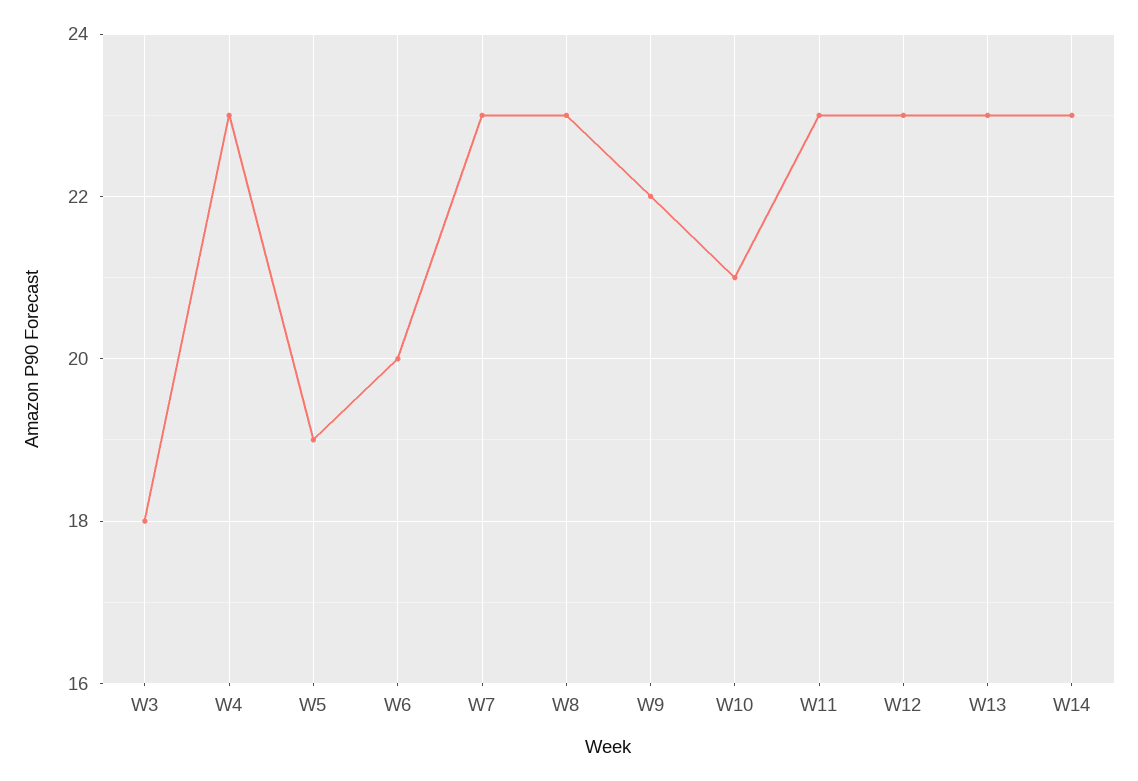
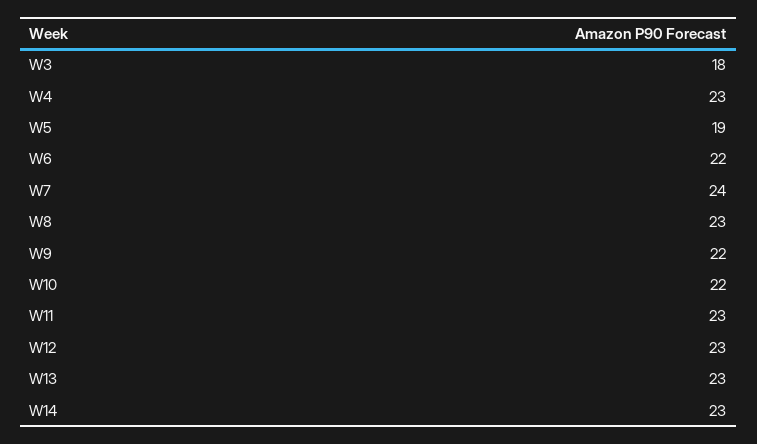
W6: 20 -> 22
W7: 23 -> 24
W10: 21 -> 22

